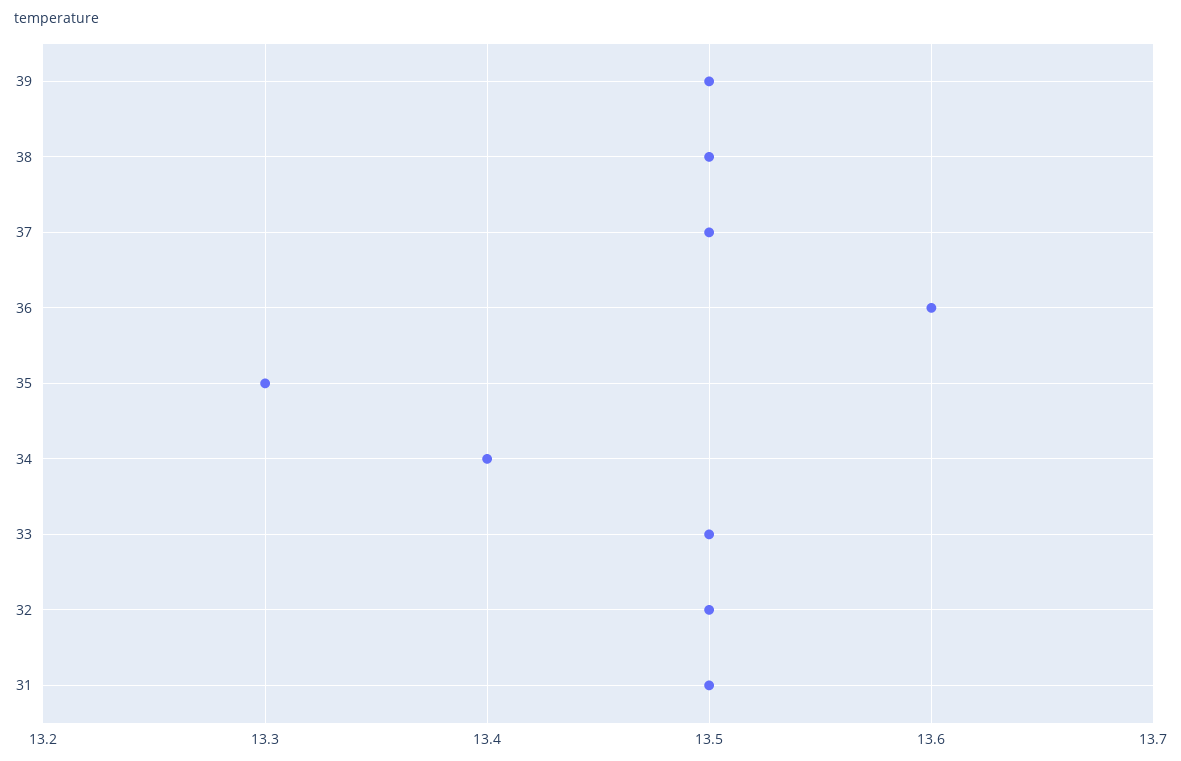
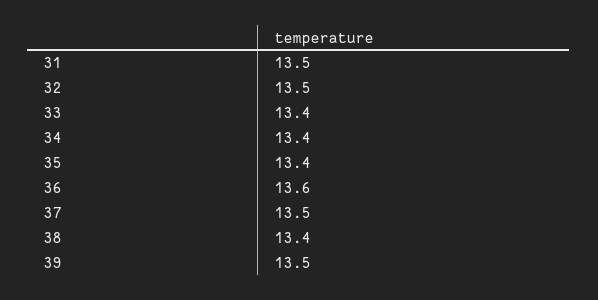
38: 13.5 -> 13.4
35: 13.3 -> 13.4
33: 13.5 -> 13.4

